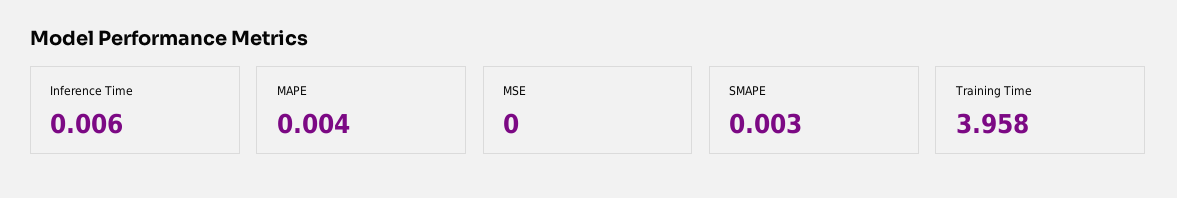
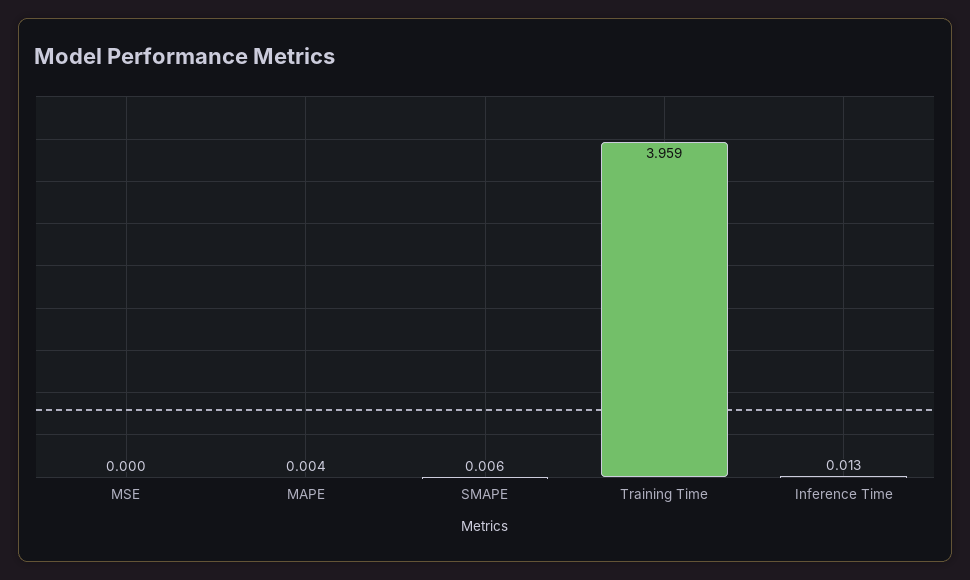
Inference Time: 0.006 -> 0.013
SMAPE: 0.003 -> 0.006
Training Time: 3.958 -> 3.959

